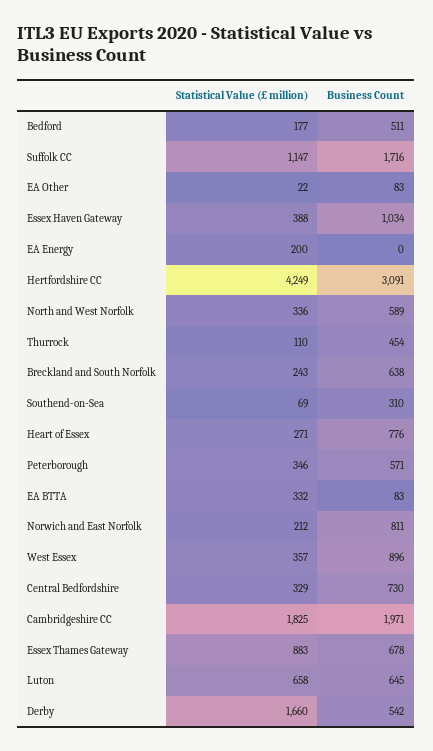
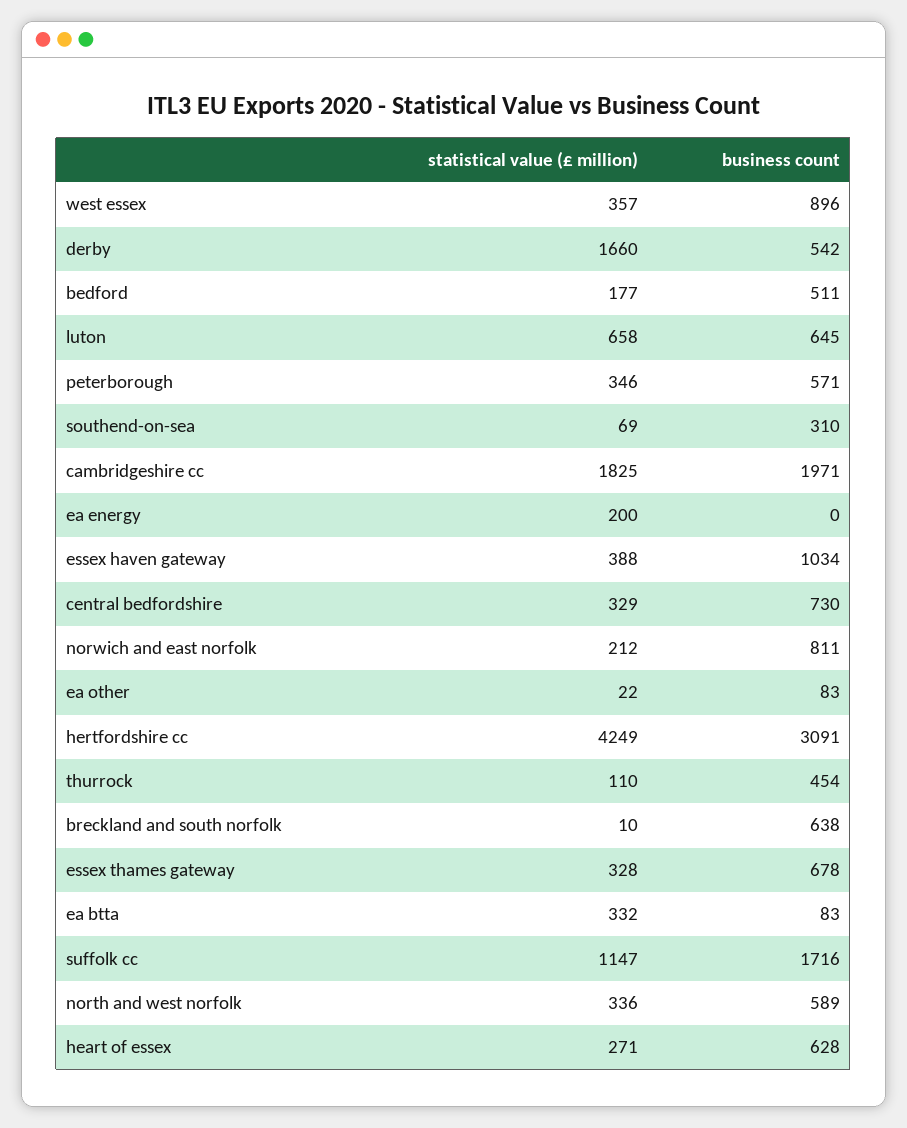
Statistical Value (£ million), Breckland and South Norfolk: 243 -> 10
Business Count, Heart of Essex: 776 -> 628
Statistical Value (£ million), Essex Thames Gateway: 883 -> 328

